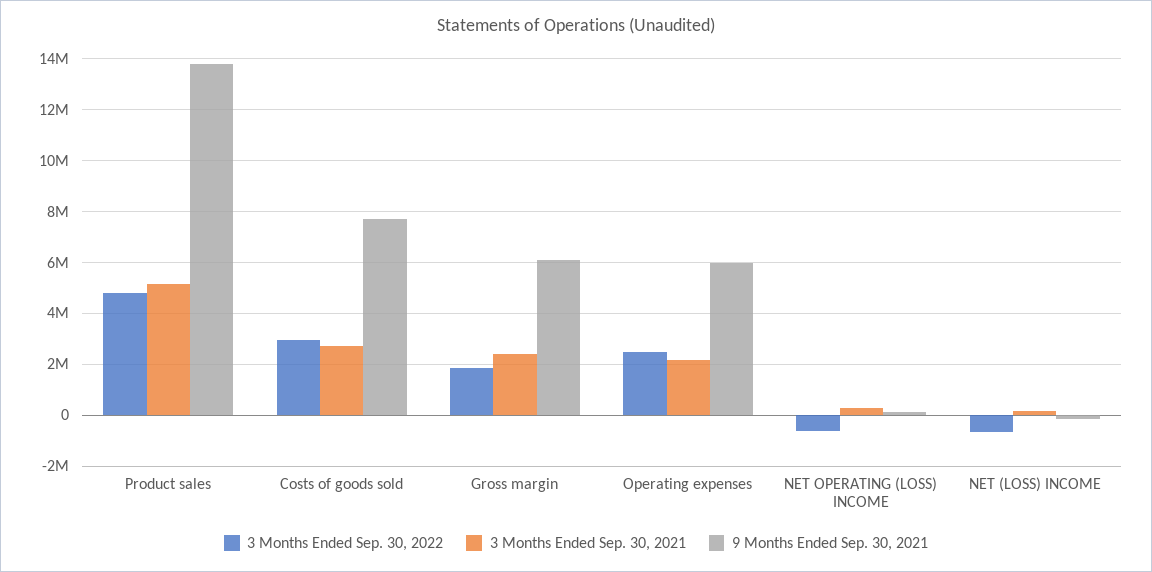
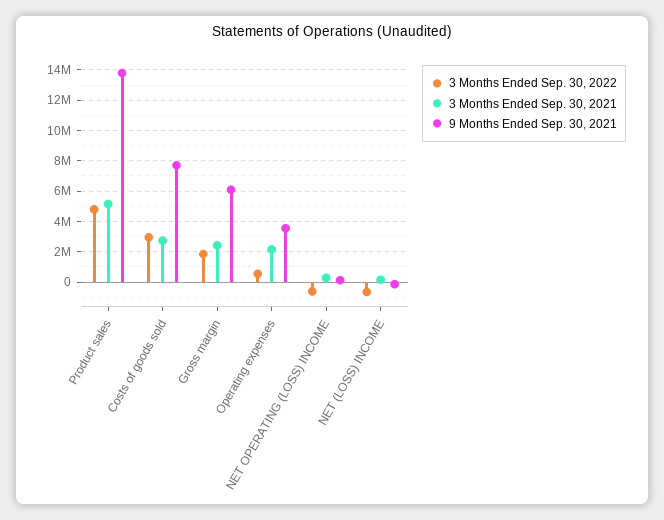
3 Months Ended Sep. 30, 2022, Operating expenses: 2500000 -> 500000
9 Months Ended Sep. 30, 2021, Operating expenses: 6000000 -> 3500000

